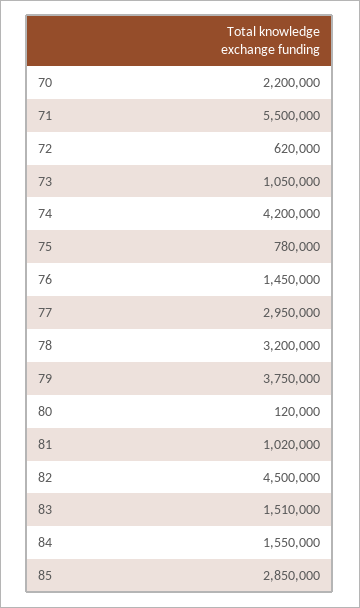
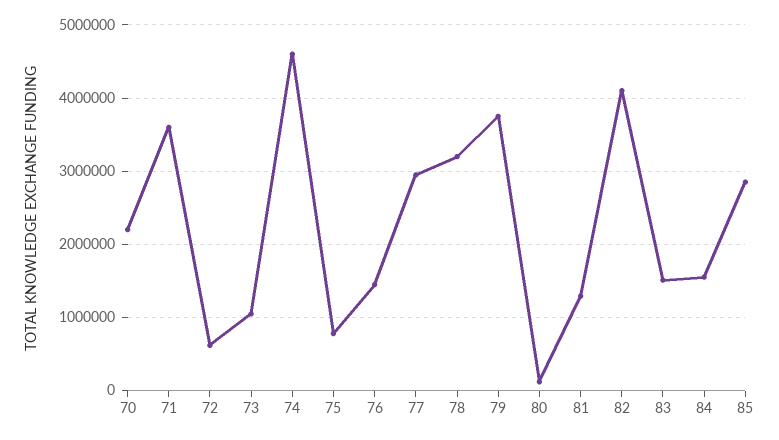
71: 5500000 -> 3600000
74: 4200000 -> 4600000
81: 1020000 -> 1300000
82: 4500000 -> 4100000

